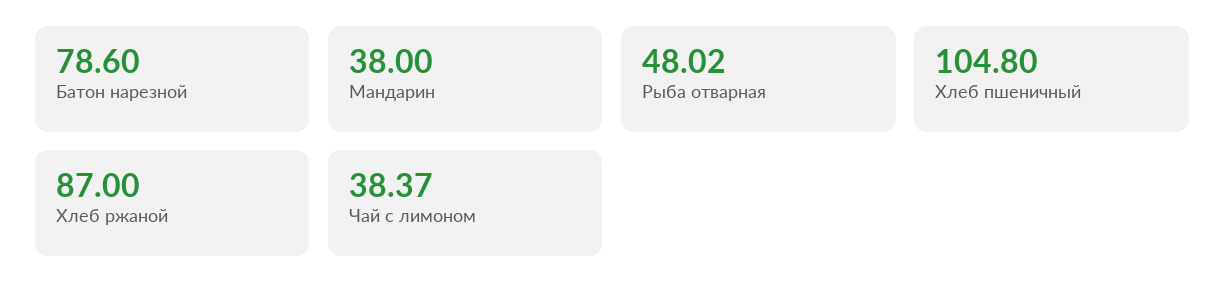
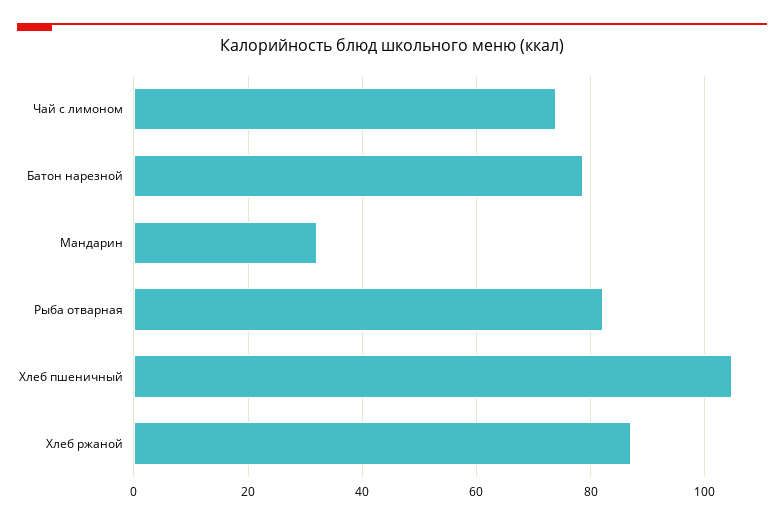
Мандарин: 38 -> 32
Рыба отварная: 48.02 -> 82
Чай с лимоном: 38.37 -> 74

